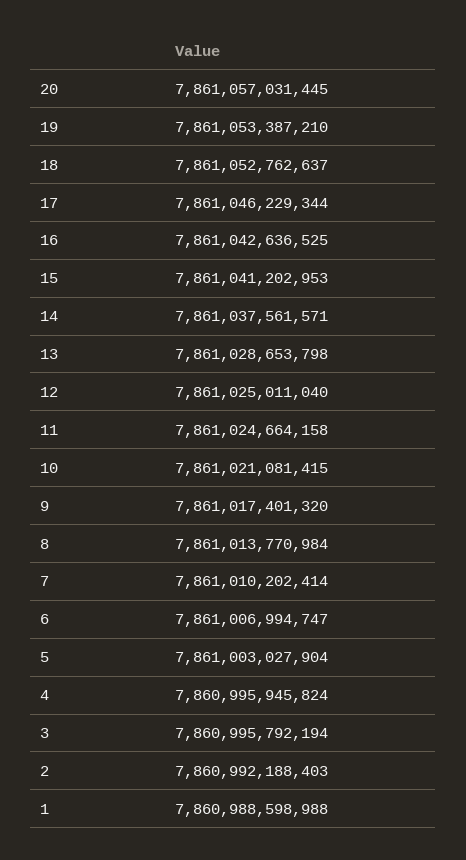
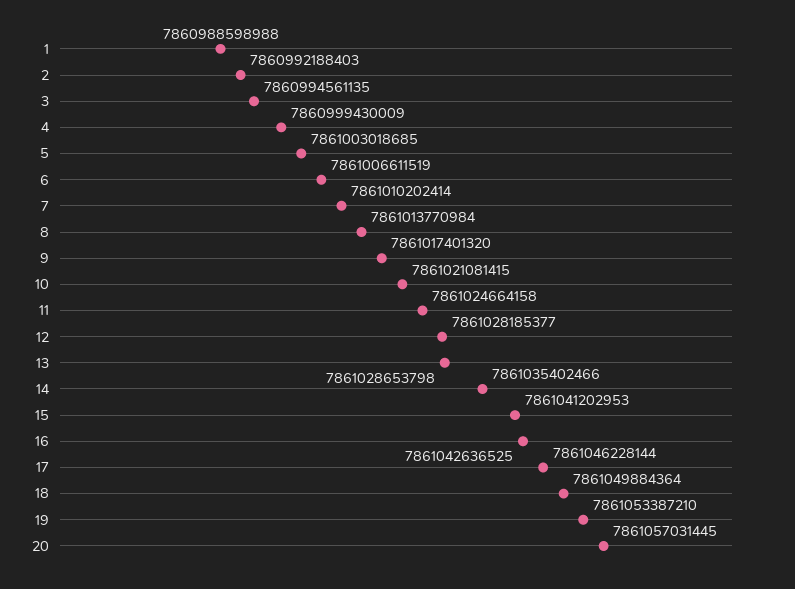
18: 7861052762637 -> 7861049884364
17: 7861046229344 -> 7861046228144
14: 7861037561571 -> 7861035402466
12: 7861025011040 -> 7861028185377
6: 7861006994747 -> 7861006611519
5: 7861003027904 -> 7861003018685
4: 7860995945824 -> 7860999430009
3: 7860995792194 -> 7860994561135

